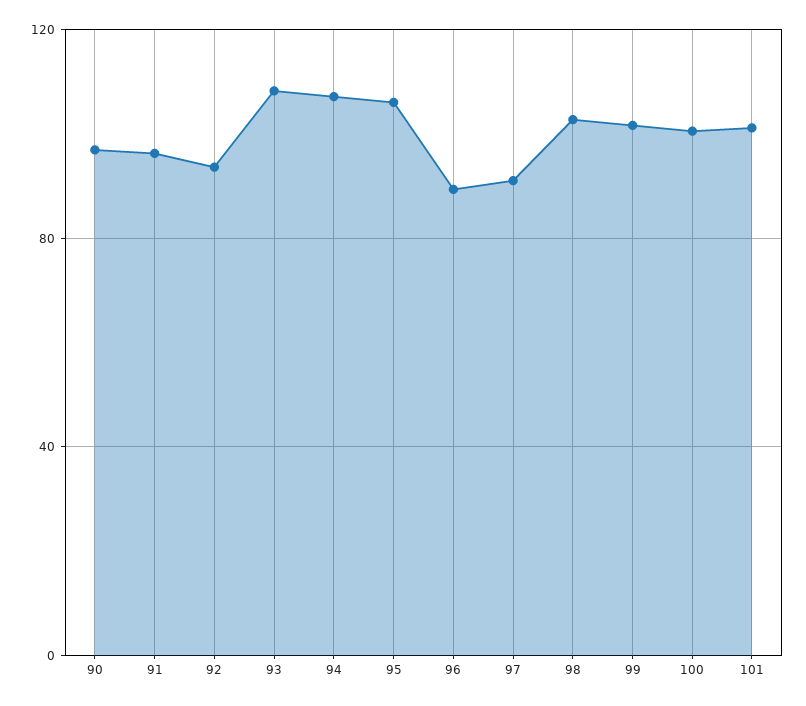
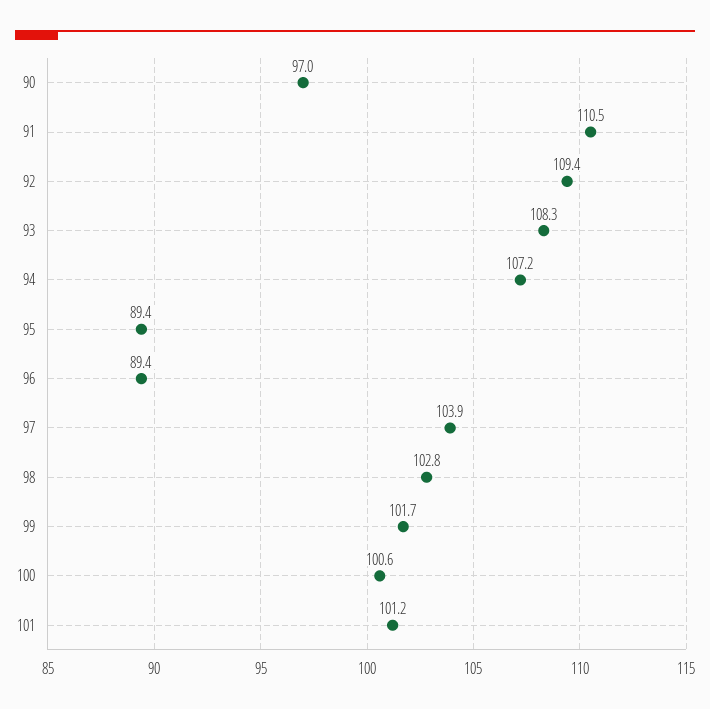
91: 95 -> 110.5
92: 95 -> 109.4
95: 105 -> 89.4
97: 90 -> 103.9

